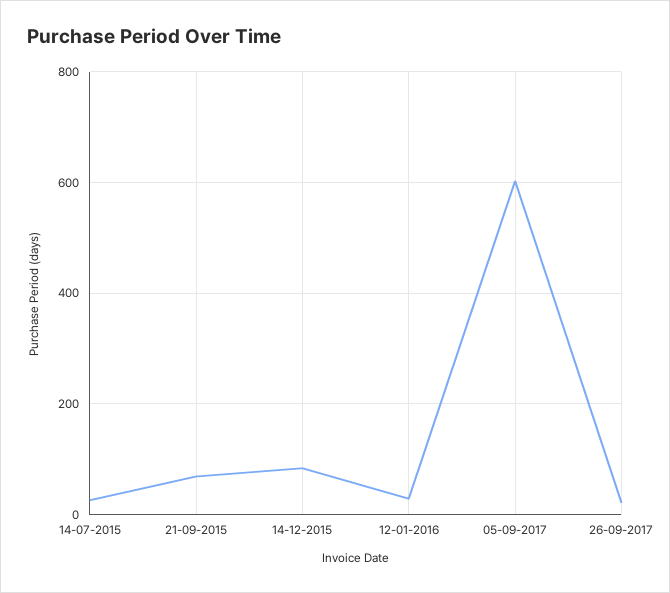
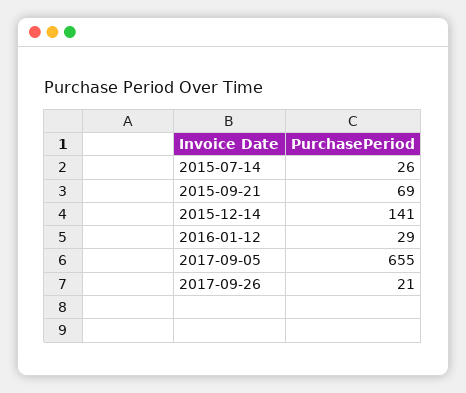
14-12-2015: 80 -> 141
05-09-2017: 600 -> 655

